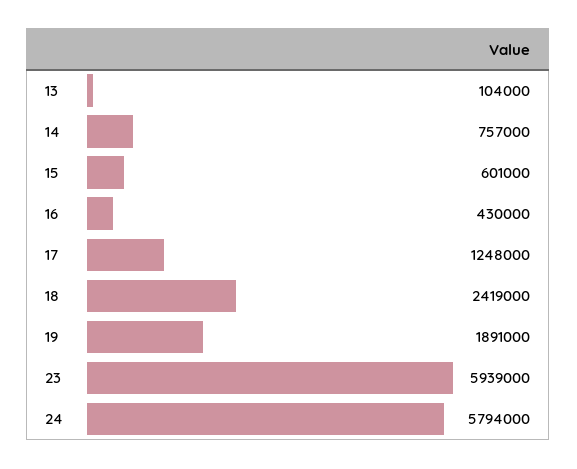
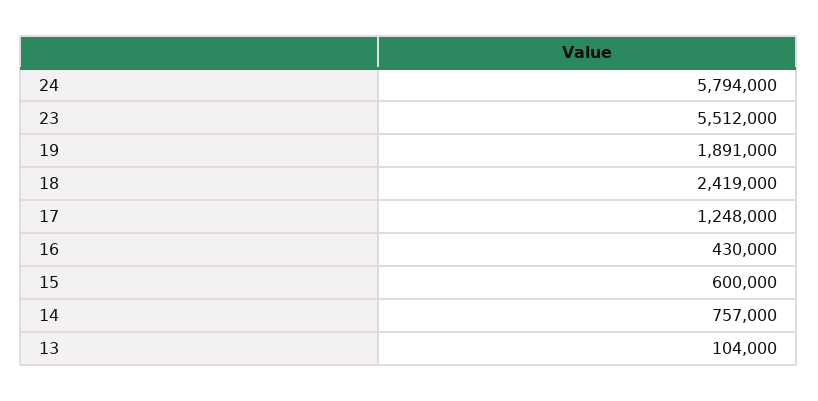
15: 601000 -> 600000
23: 5939000 -> 5512000

